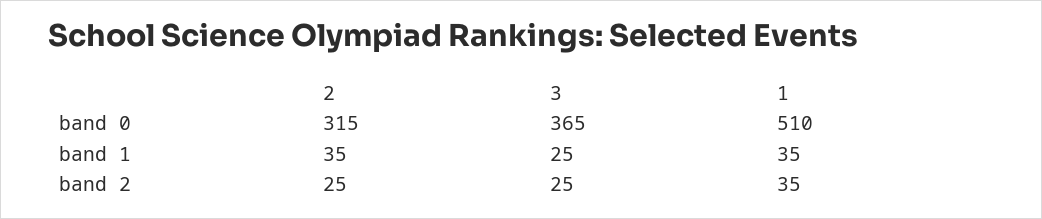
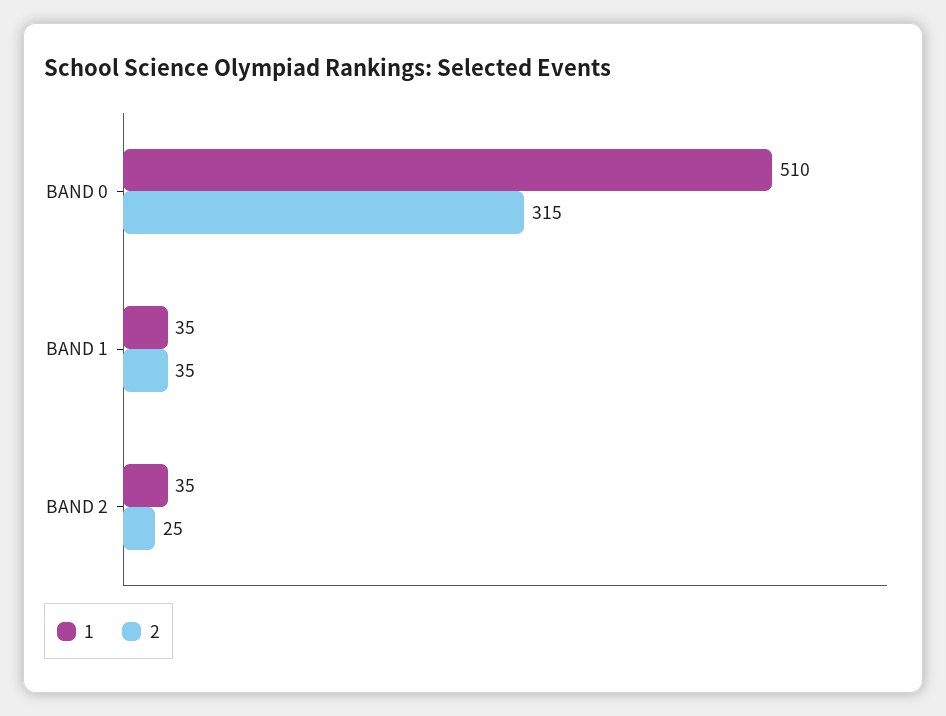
3, band 0: 365 -> none
3, band 1: 25 -> none
3, band 2: 25 -> none

